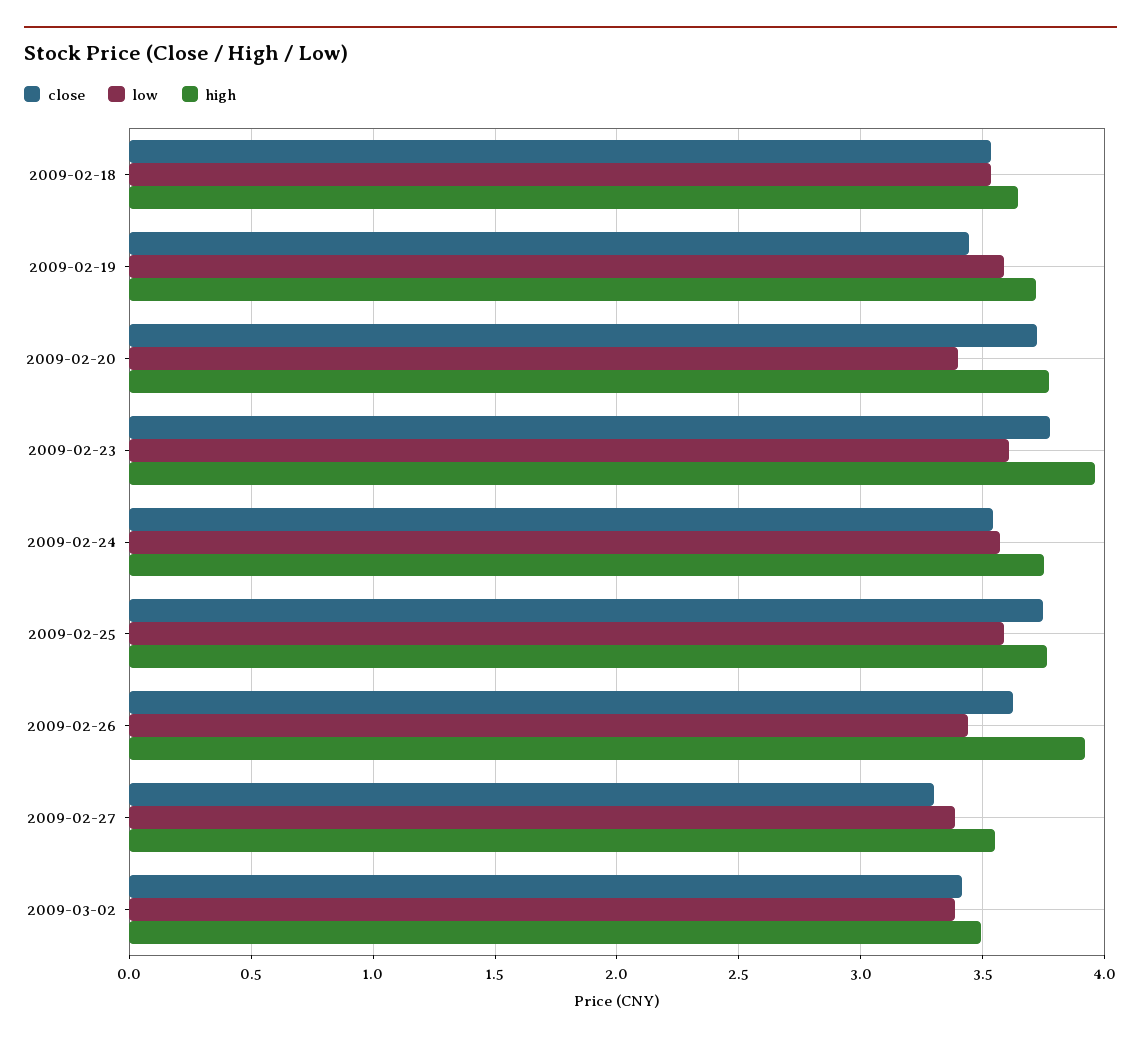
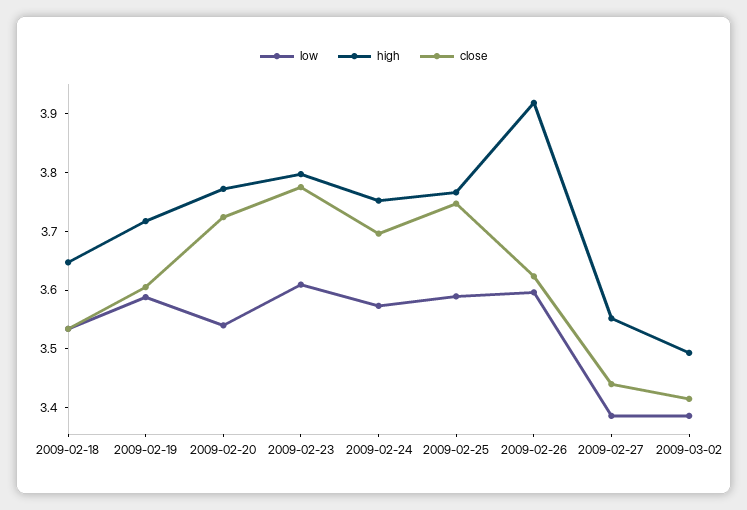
close, 2009-02-19: 3.45 -> 3.6
low, 2009-02-20: 3.4 -> 3.54
high, 2009-02-23: 3.95 -> 3.8
close, 2009-02-24: 3.55 -> 3.7
low, 2009-02-26: 3.45 -> 3.6
close, 2009-02-27: 3.3 -> 3.44

